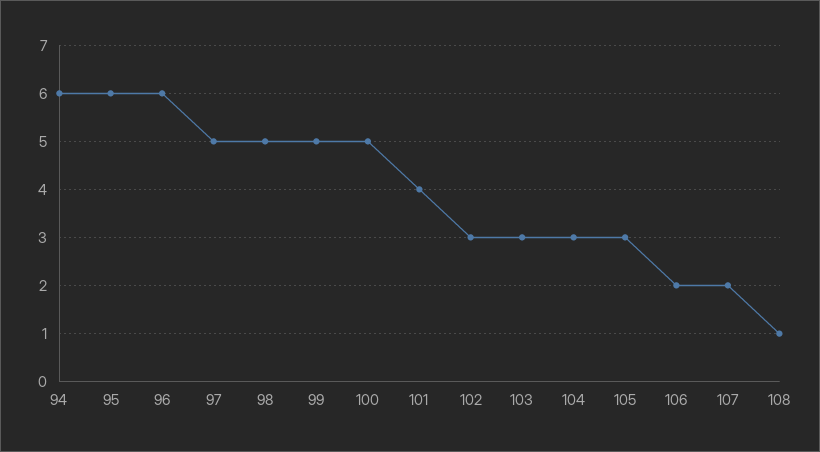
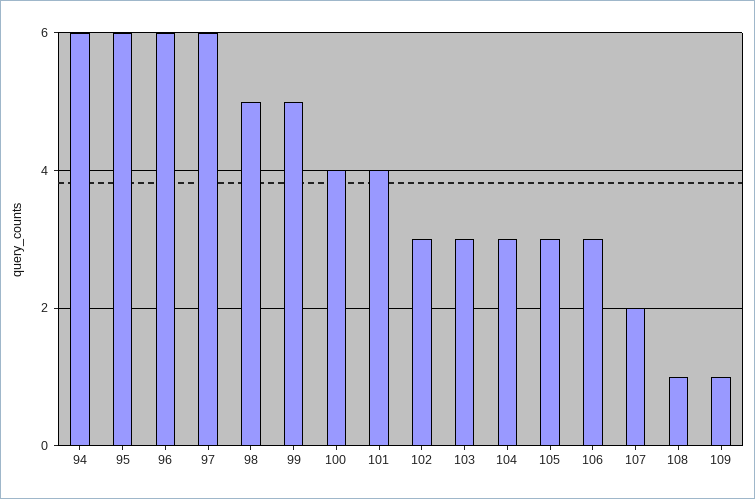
97: 5 -> 6
100: 5 -> 4
106: 2 -> 3
109: none -> 1

